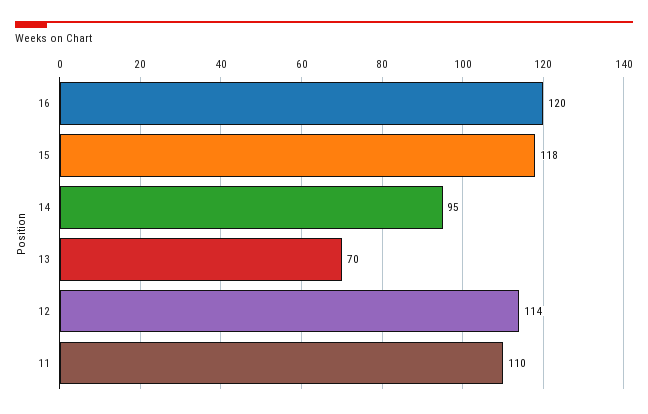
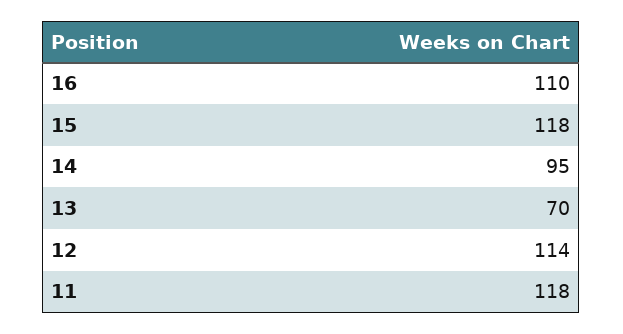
16: 120 -> 110
11: 110 -> 118

